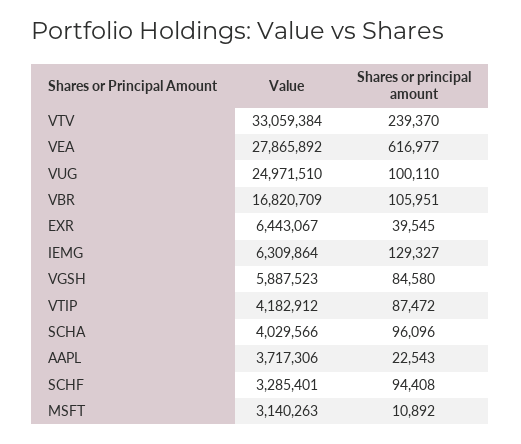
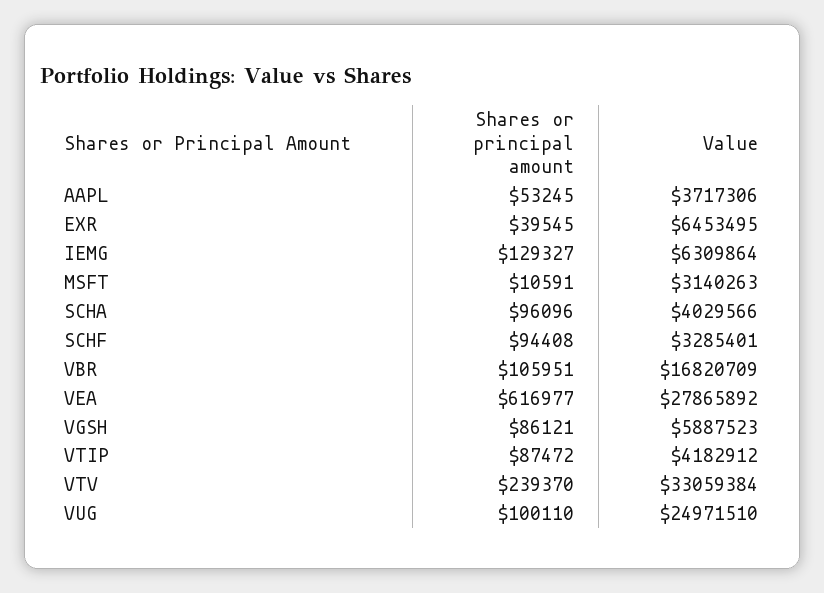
Value, EXR: 6443067 -> 6453495
Shares or principal amount, VGSH: 84580 -> 86121
Shares or principal amount, AAPL: 22543 -> 53245
Shares or principal amount, MSFT: 10892 -> 10591

